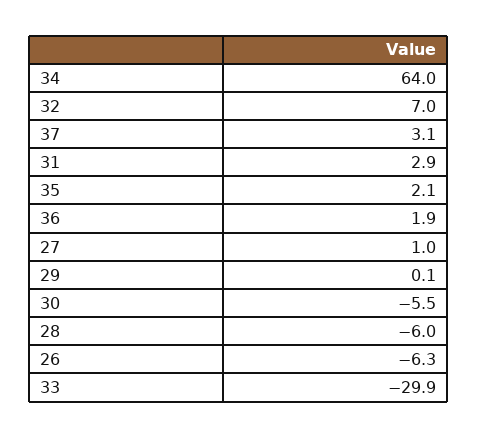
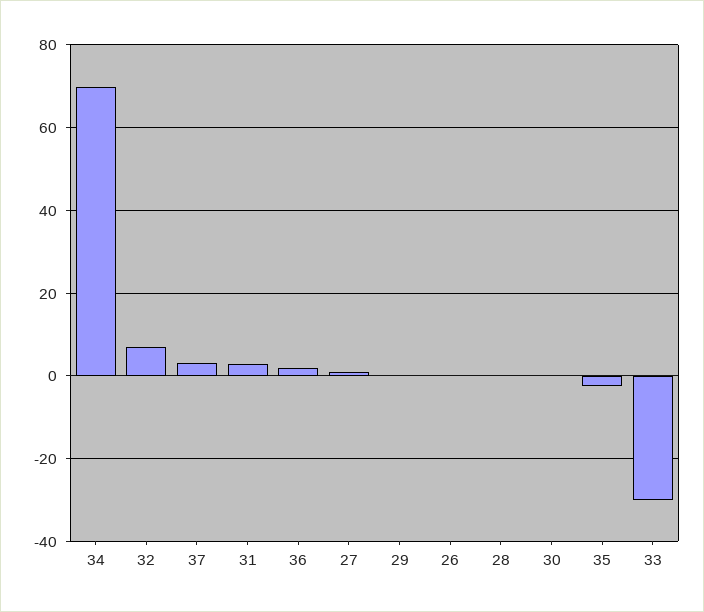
34: 64 -> 70
35: 2.1 -> -2
30: -5.5 -> 0
28: -6 -> 0
26: -6.3 -> 0

